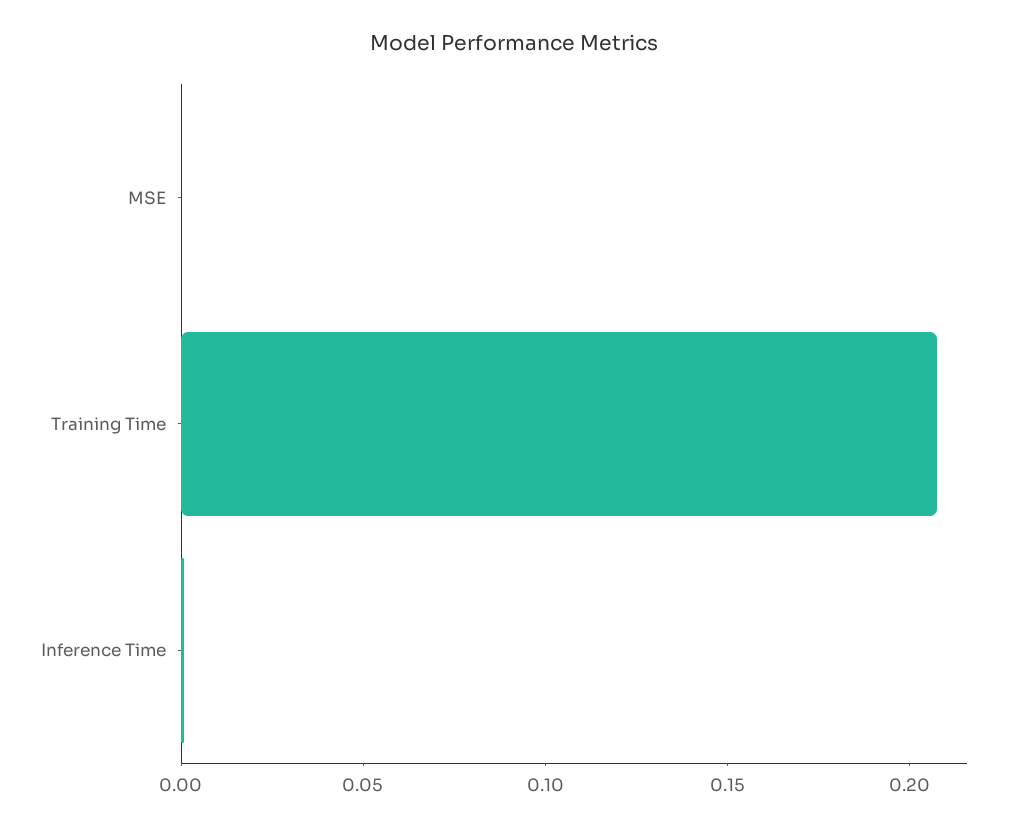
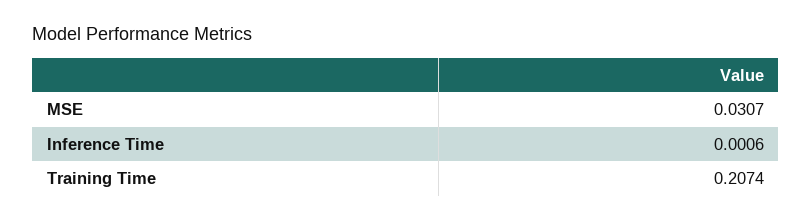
MSE: 0 -> 0.0307

